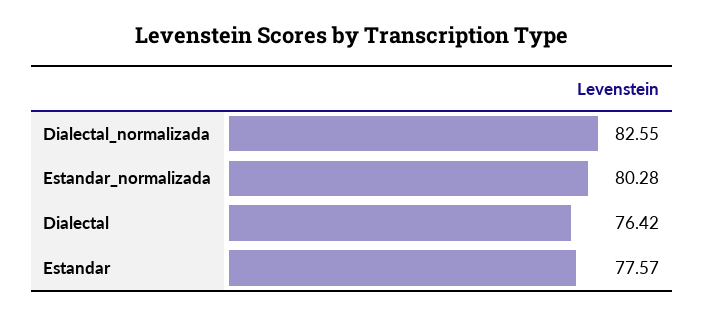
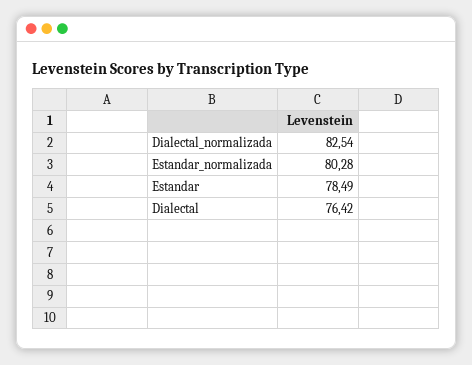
Dialectal_normalizada: 82.55 -> 82.54
Estandar: 77.57 -> 78.49

